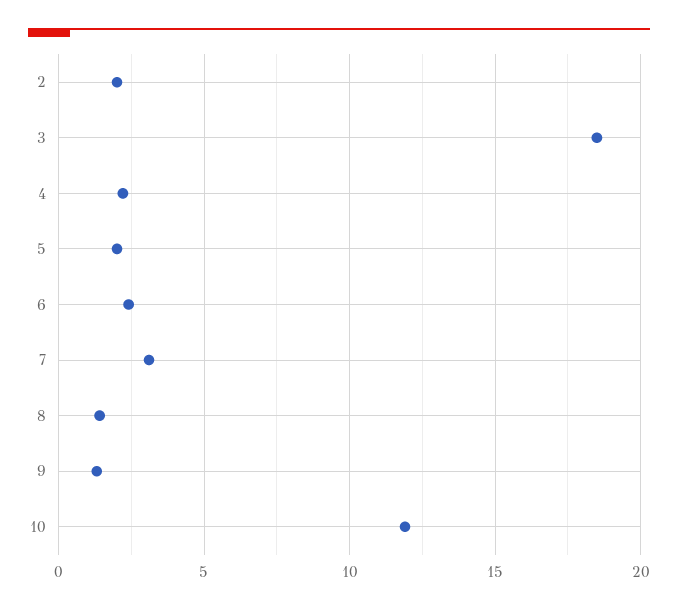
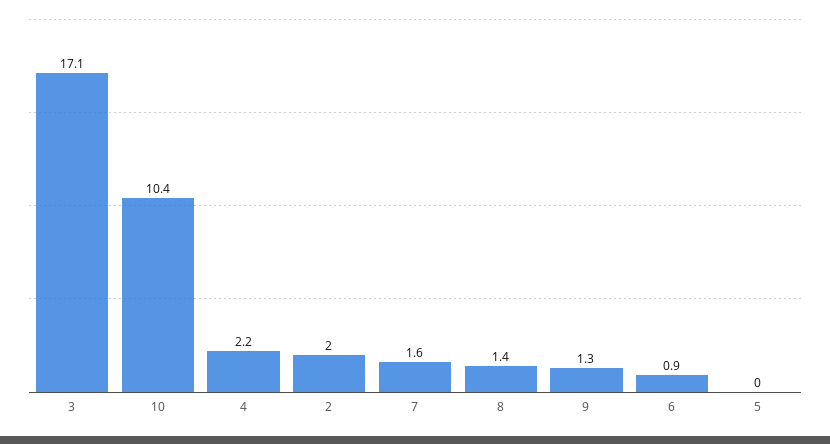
3: 18.5 -> 17.1
5: 2 -> 0
6: 2.5 -> 0.9
7: 3 -> 1.6
10: 12 -> 10.4

